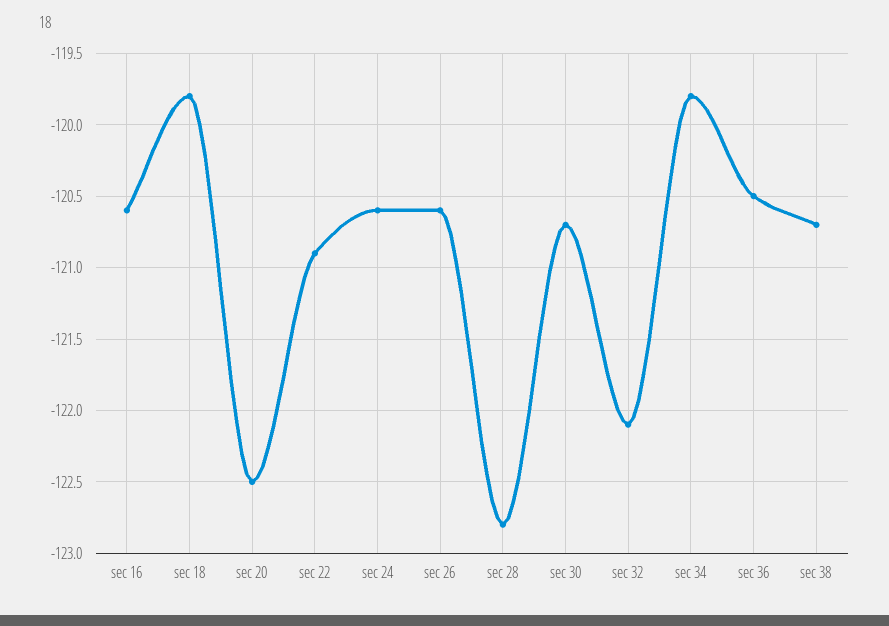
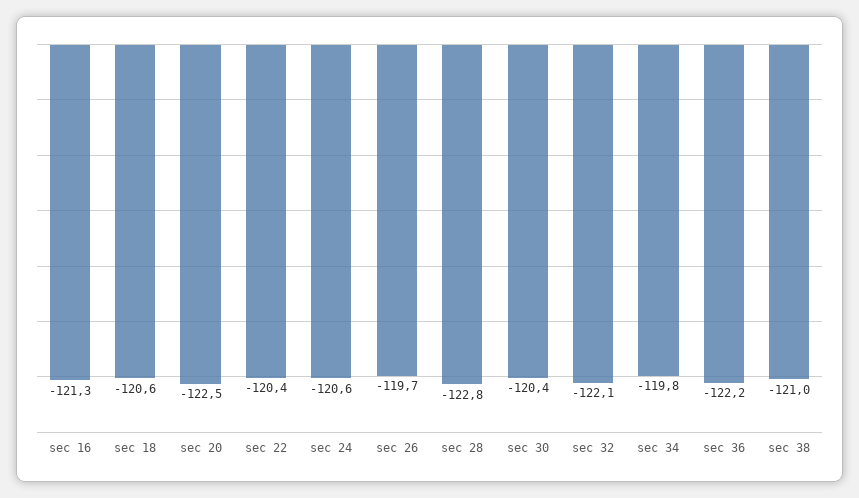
sec 16: -120.6 -> -121.3
sec 18: -119.8 -> -120.6
sec 22: -120.9 -> -120.4
sec 26: -120.6 -> -119.7
sec 30: -120.7 -> -120.4
sec 36: -120.5 -> -122.2
sec 38: -120.7 -> -121

